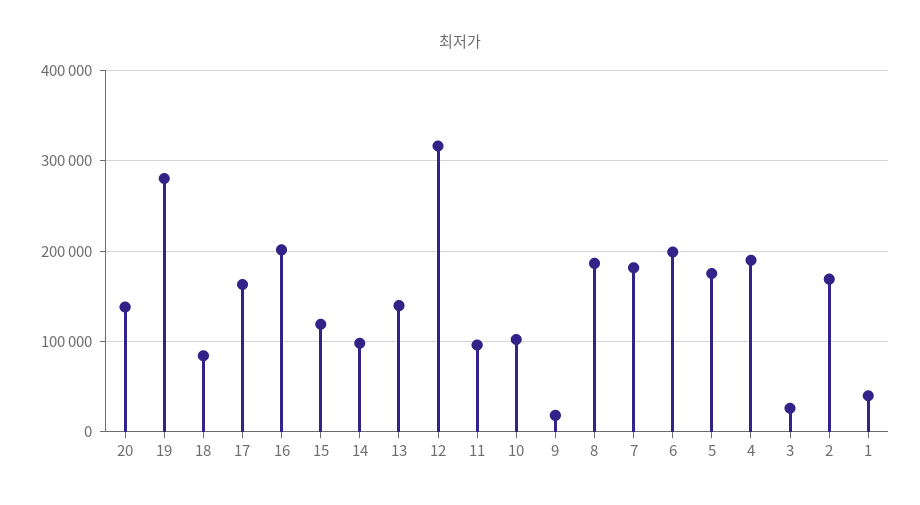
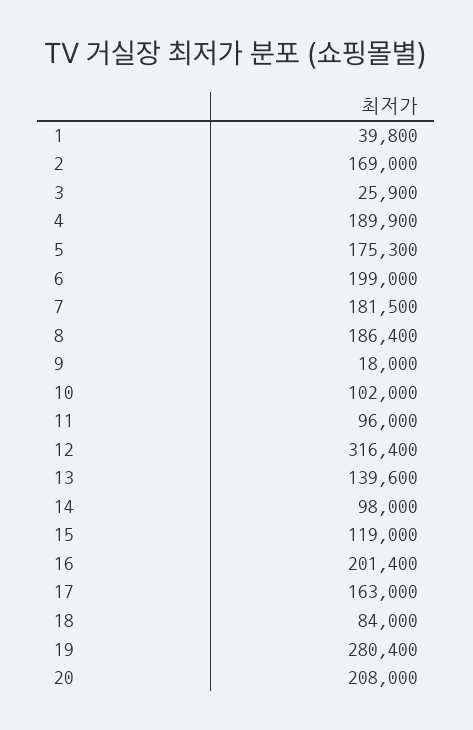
20: 140000 -> 208000

